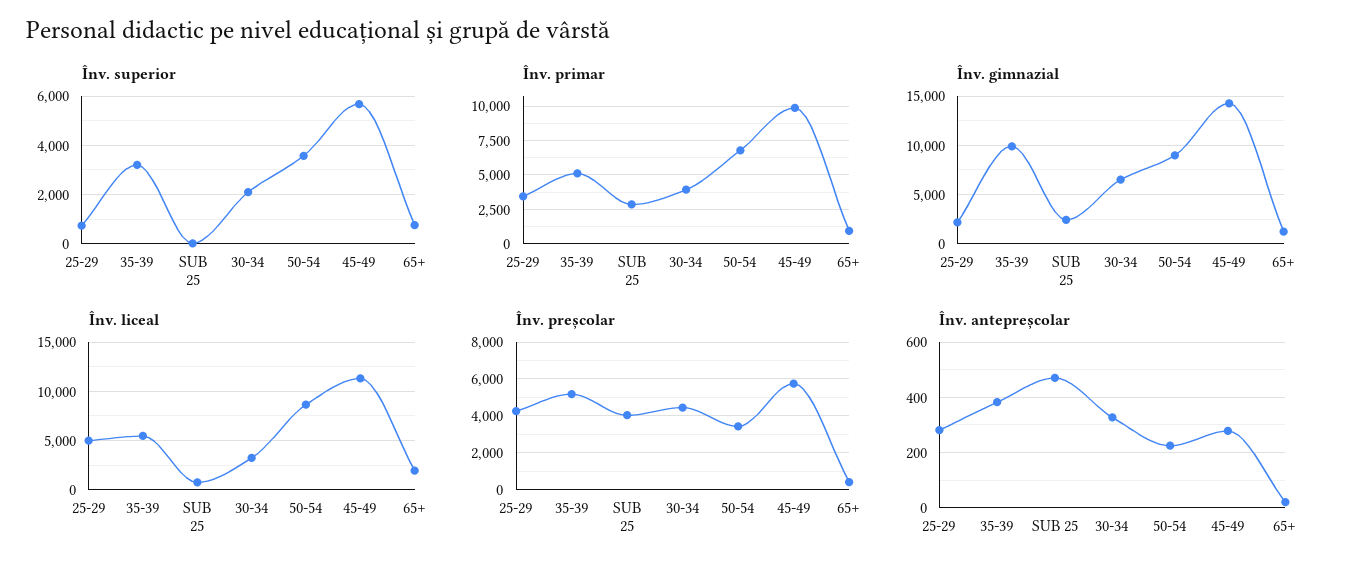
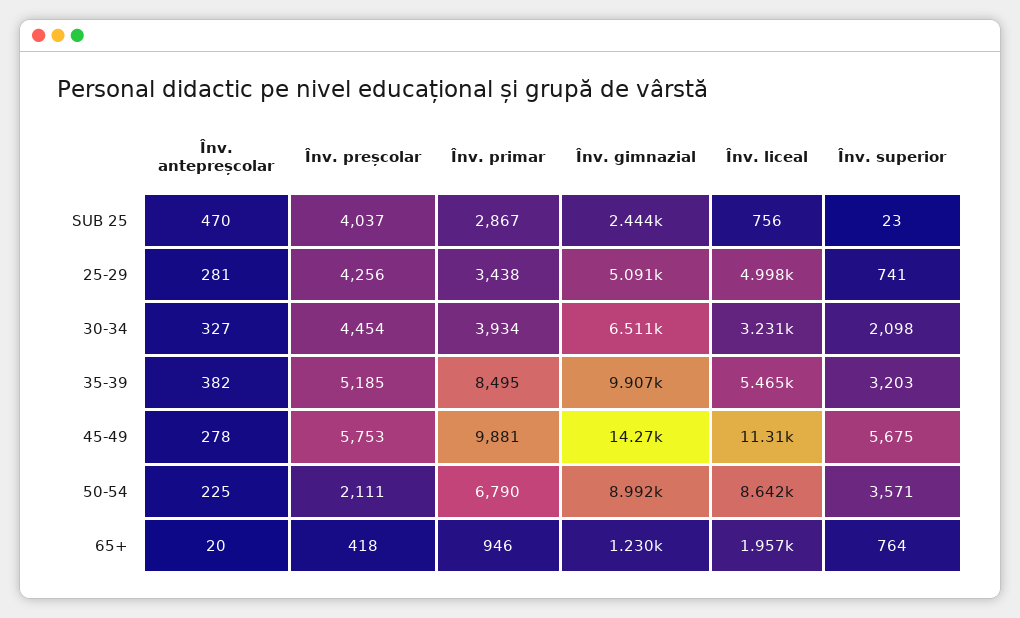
Înv. primar, 35-39: 5000 -> 8495
Înv. gimnazial, 25-29: 2000 -> 5091
Înv. preșcolar, 50-54: 3500 -> 2111

